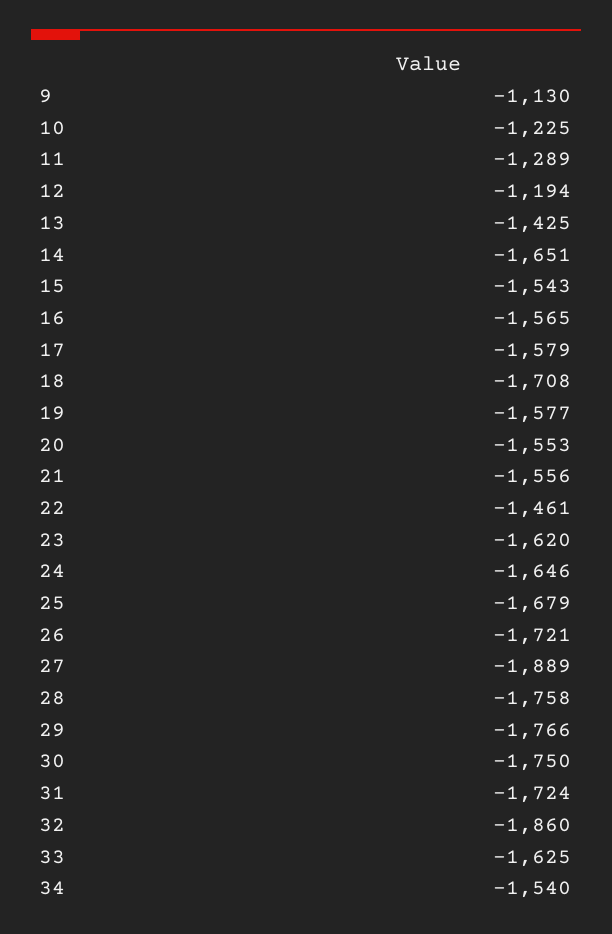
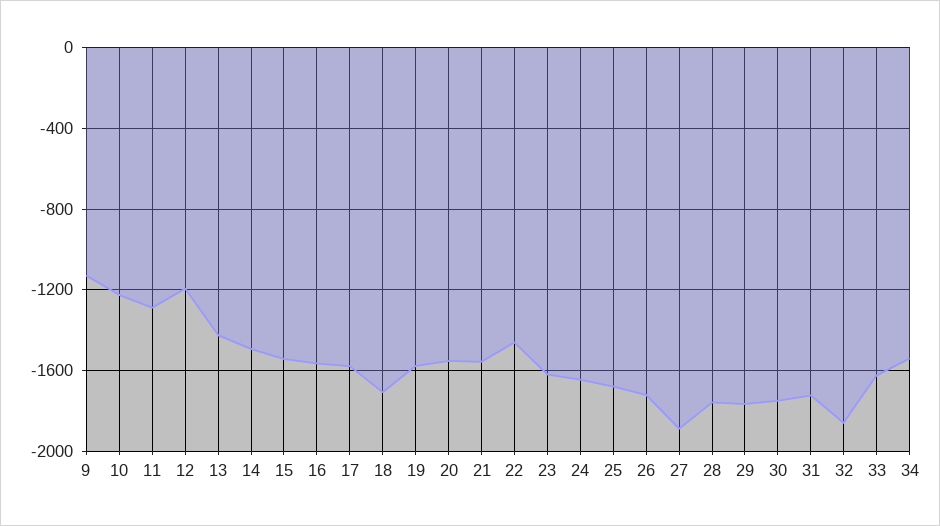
14: -1651 -> -1500

